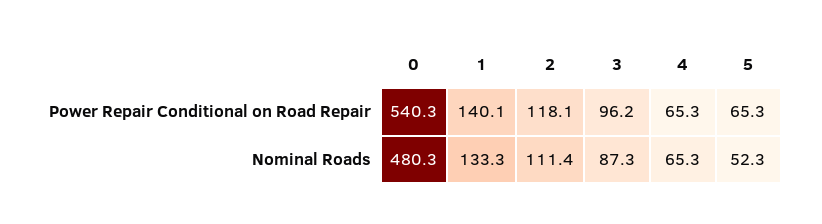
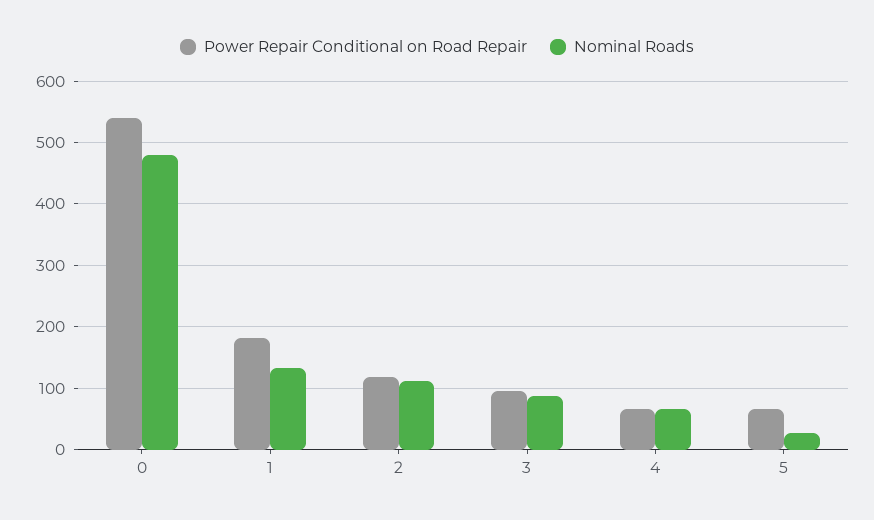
Power Repair Conditional on Road Repair, 1: 140.1 -> 180
Nominal Roads, 5: 52.3 -> 30

